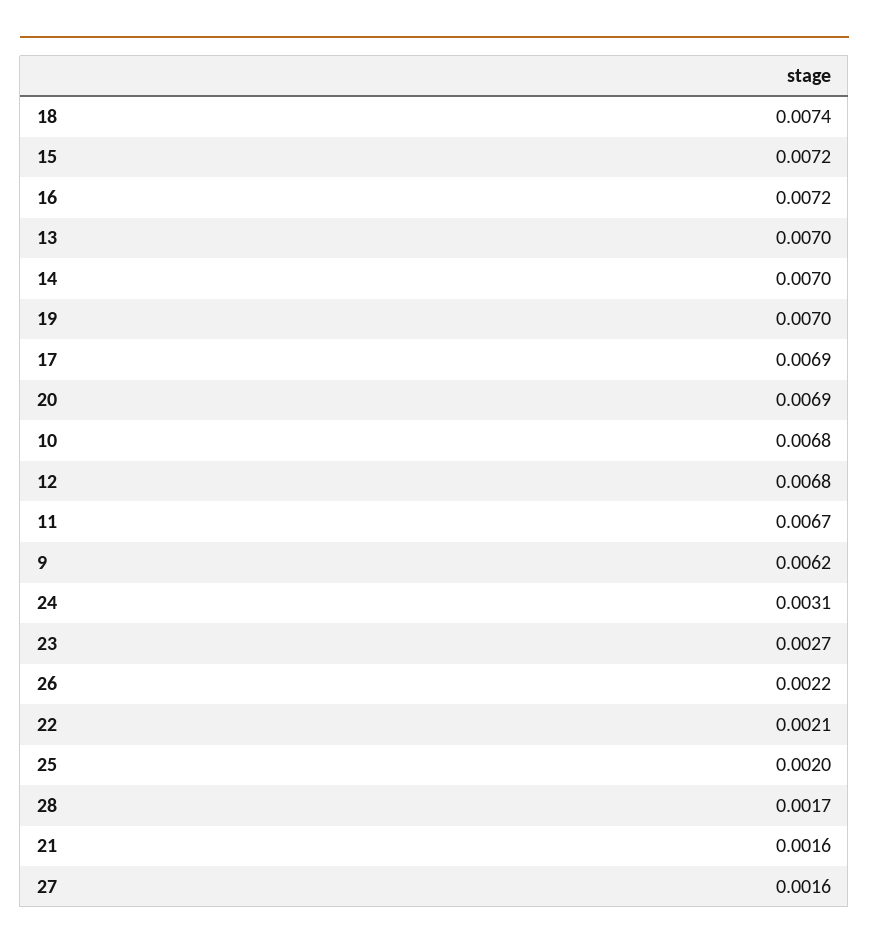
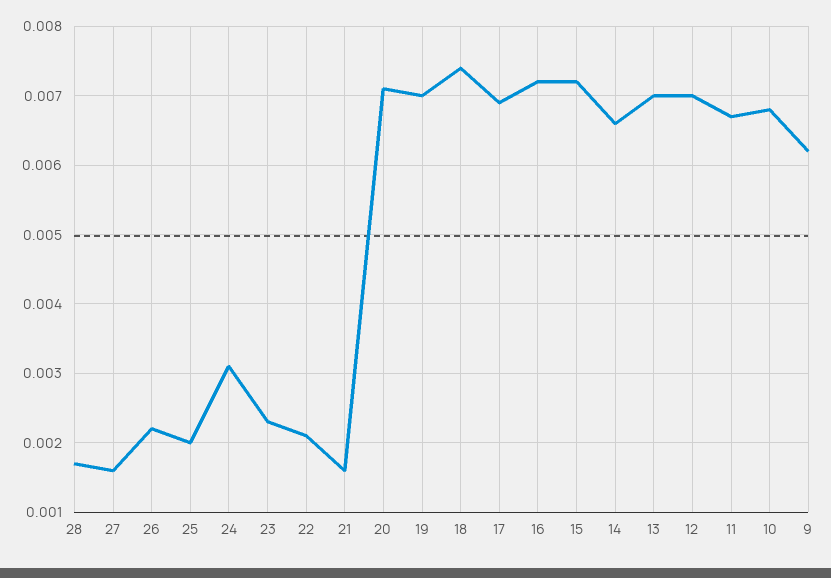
14: 0.007 -> 0.0066
20: 0.0069 -> 0.0071
12: 0.0068 -> 0.007
23: 0.0027 -> 0.0023

